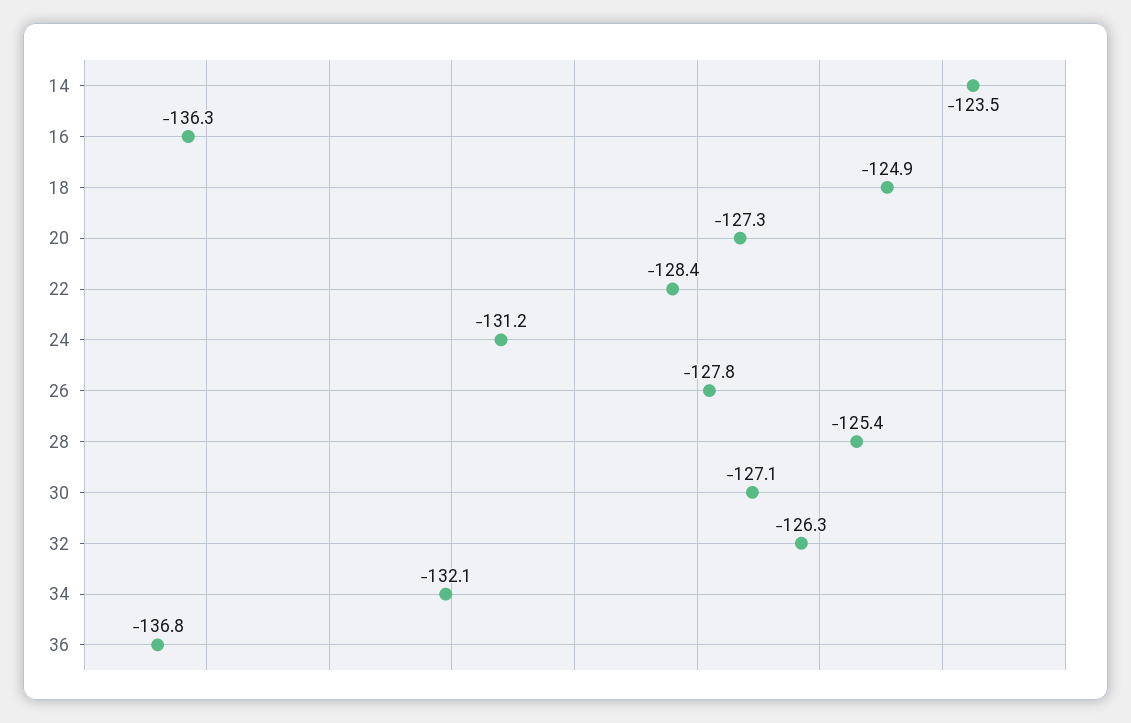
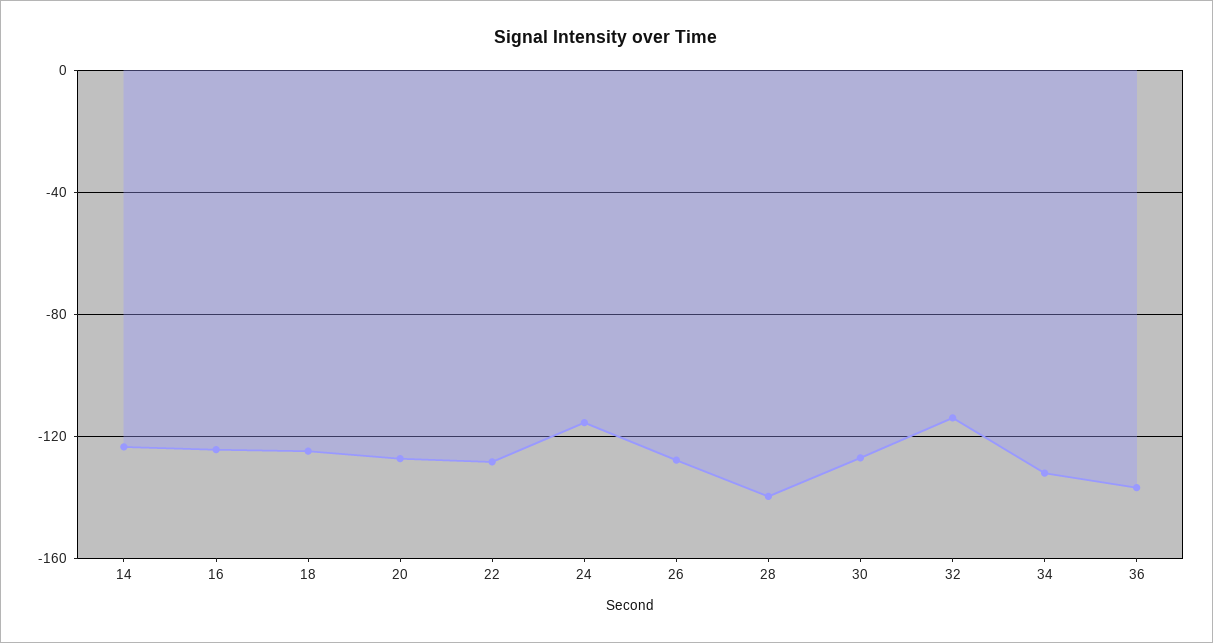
16: -136.3 -> -125
24: -131.2 -> -115
28: -125.4 -> -140
32: -126.3 -> -115

